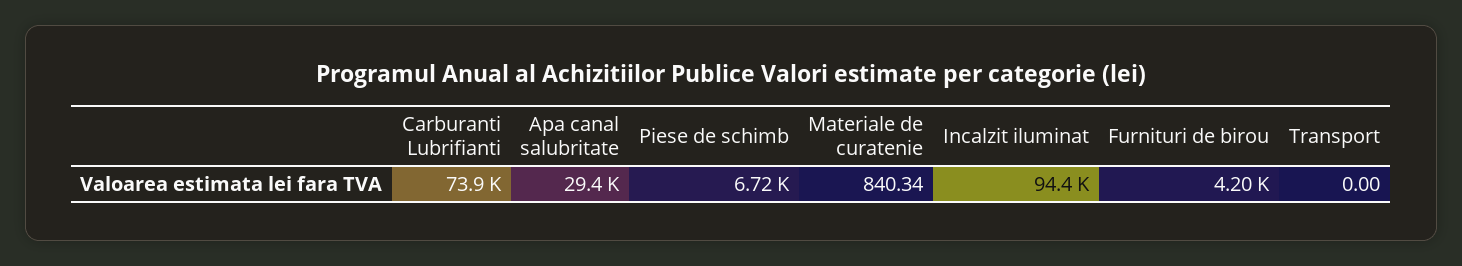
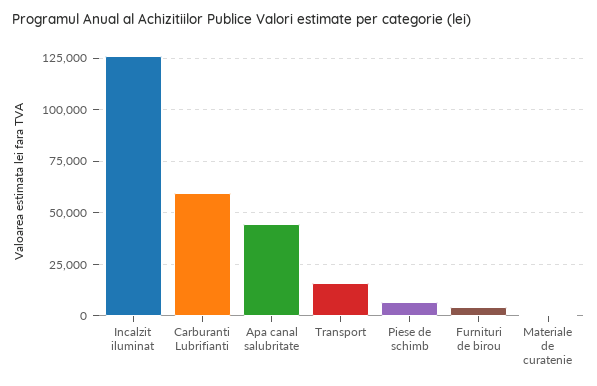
Carburanti Lubrifianti: 73900 -> 60000
Apa canal salubritate: 29400 -> 45000
Incalzit iluminat: 94400 -> 125000
Transport: 0 -> 15000

